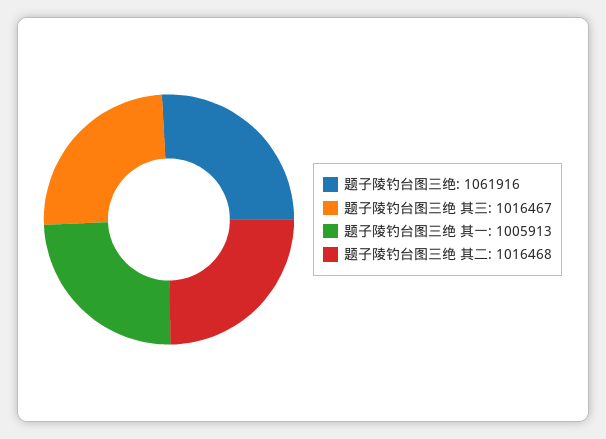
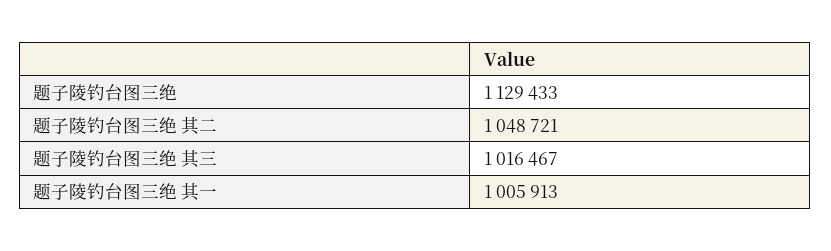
题子陵钓台图三绝: 1061916 -> 1129433
题子陵钓台图三绝 其二: 1016468 -> 1048721

